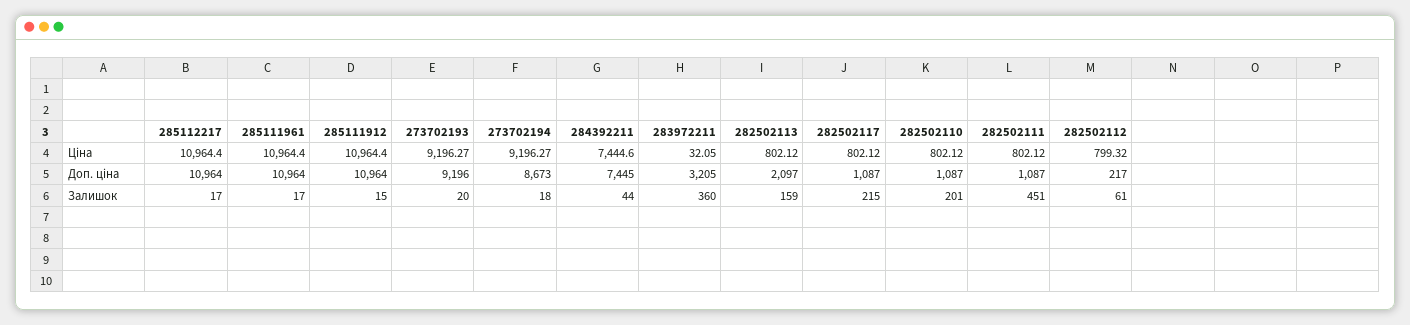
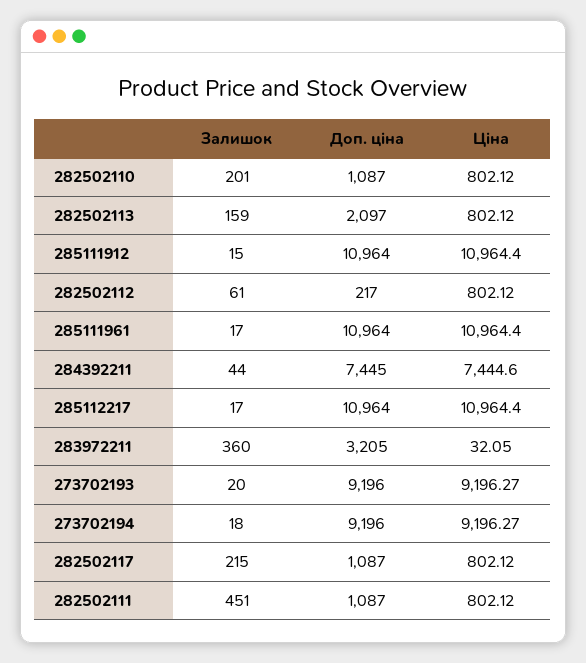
282502112, Ціна: 799.32 -> 802.12
273702194, Доп. ціна: 8673 -> 9196

